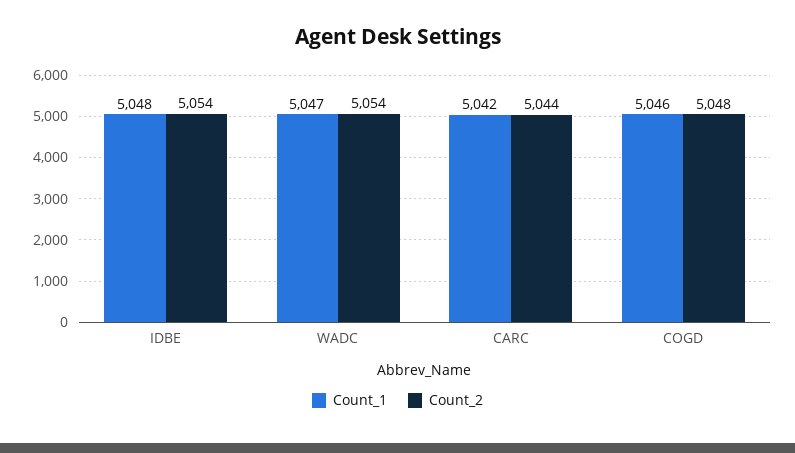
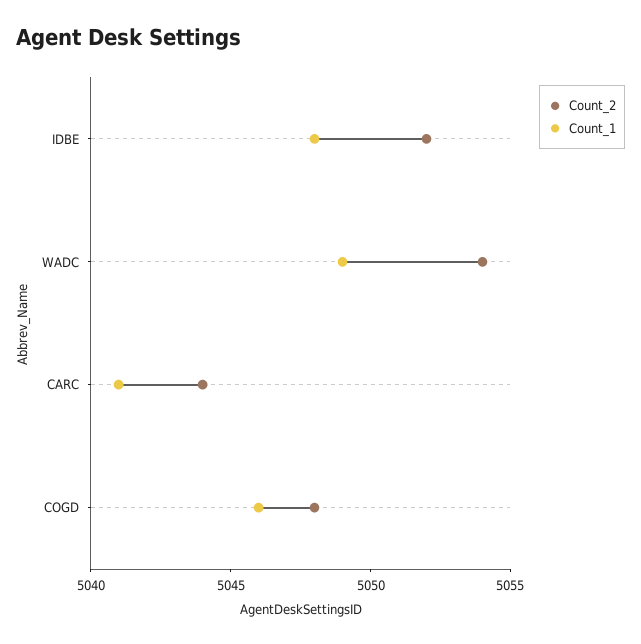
Count_2, IDBE: 5054 -> 5052
Count_1, WADC: 5047 -> 5049
Count_1, CARC: 5042 -> 5041

